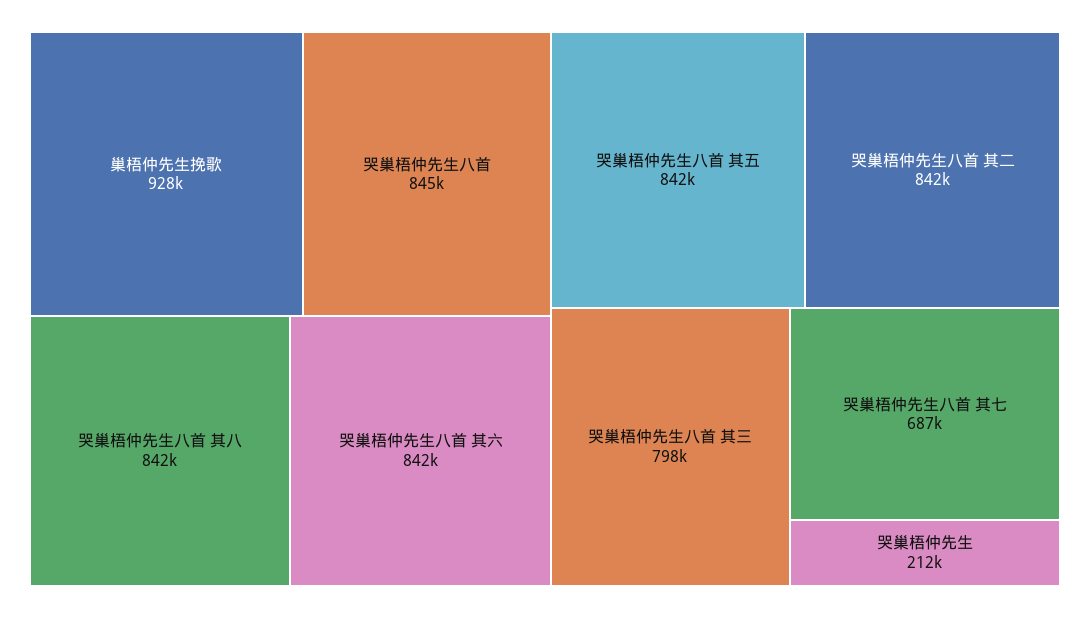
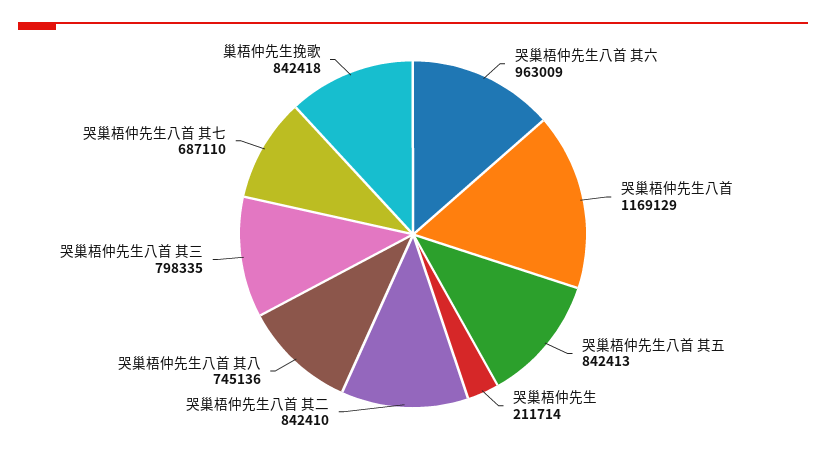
巢梧仲先生挽歌: 928000 -> 842418
哭巢梧仲先生八首: 845000 -> 1169129
哭巢梧仲先生八首 其八: 842000 -> 745136
哭巢梧仲先生八首 其六: 842000 -> 963009

